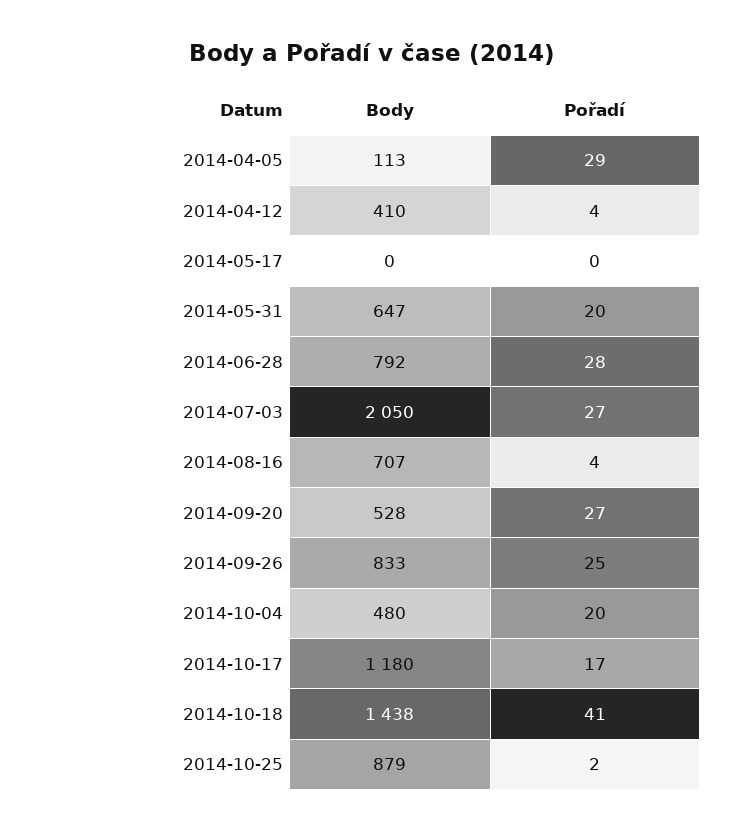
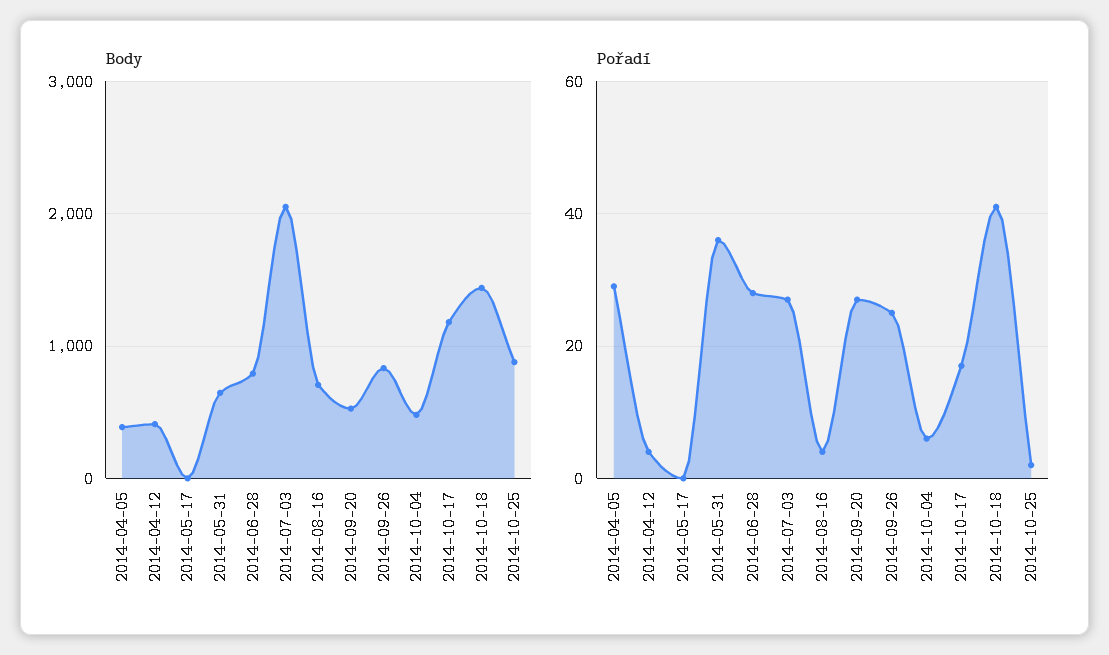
Body, 2014-04-05: 113 -> 400
Pořadí, 2014-05-31: 20 -> 35
Pořadí, 2014-10-04: 20 -> 5

